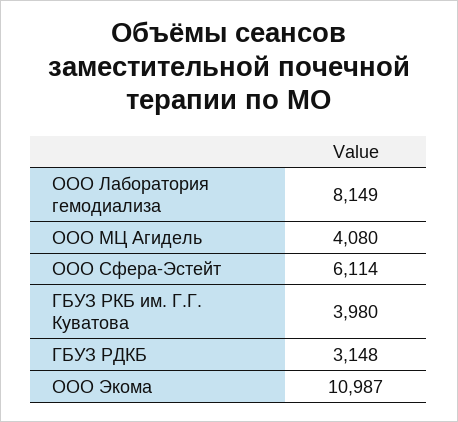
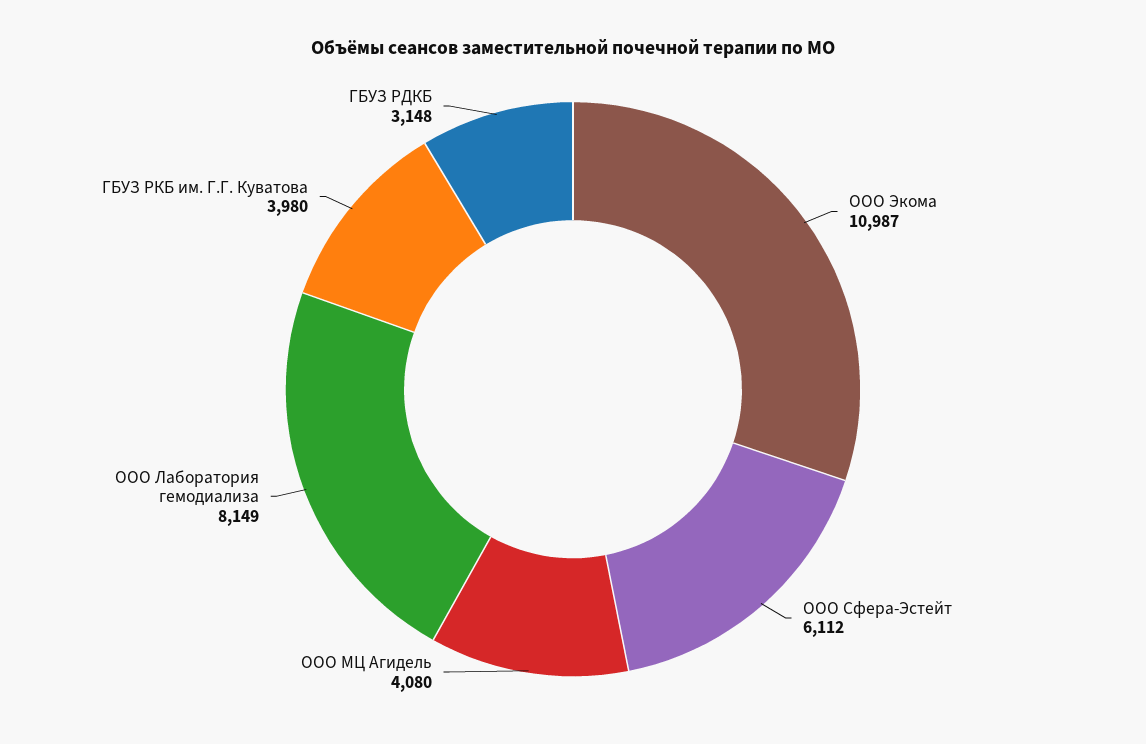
ООО Сфера-Эстейт: 6114 -> 6112

